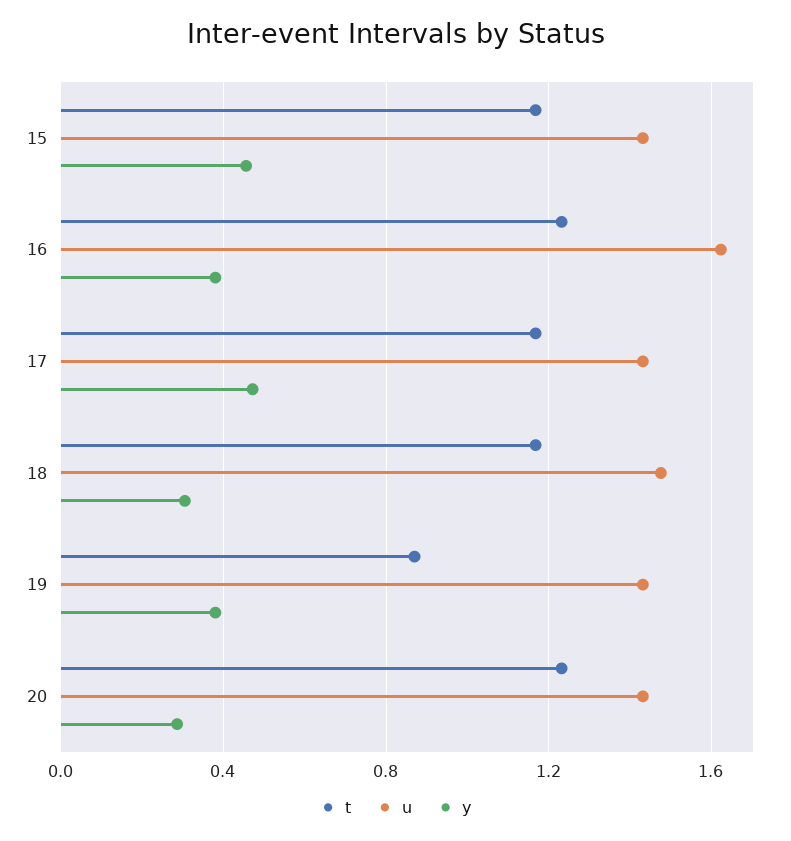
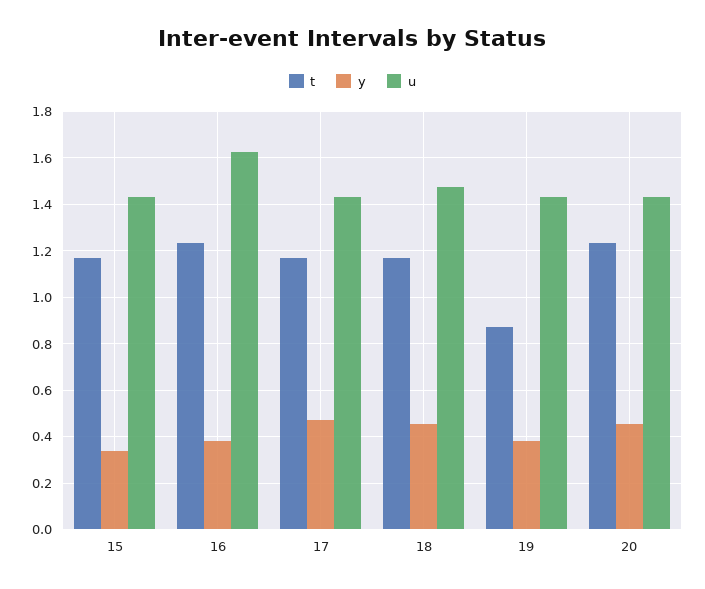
y, 15: 0.45 -> 0.35
y, 18: 0.3 -> 0.45
y, 20: 0.3 -> 0.45

